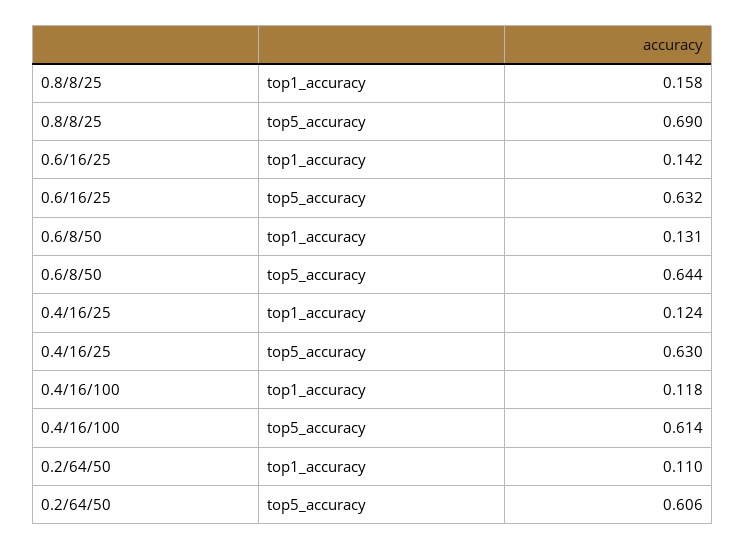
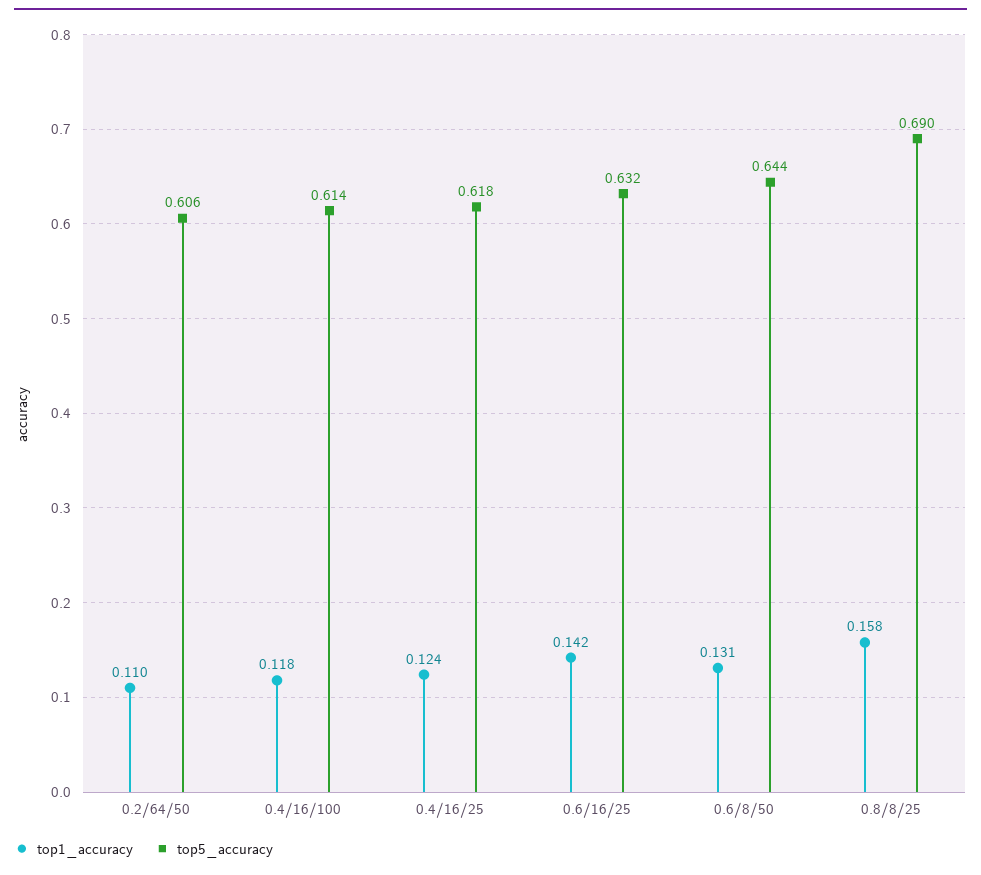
top5_accuracy, 0.4/16/25: 0.63 -> 0.618

